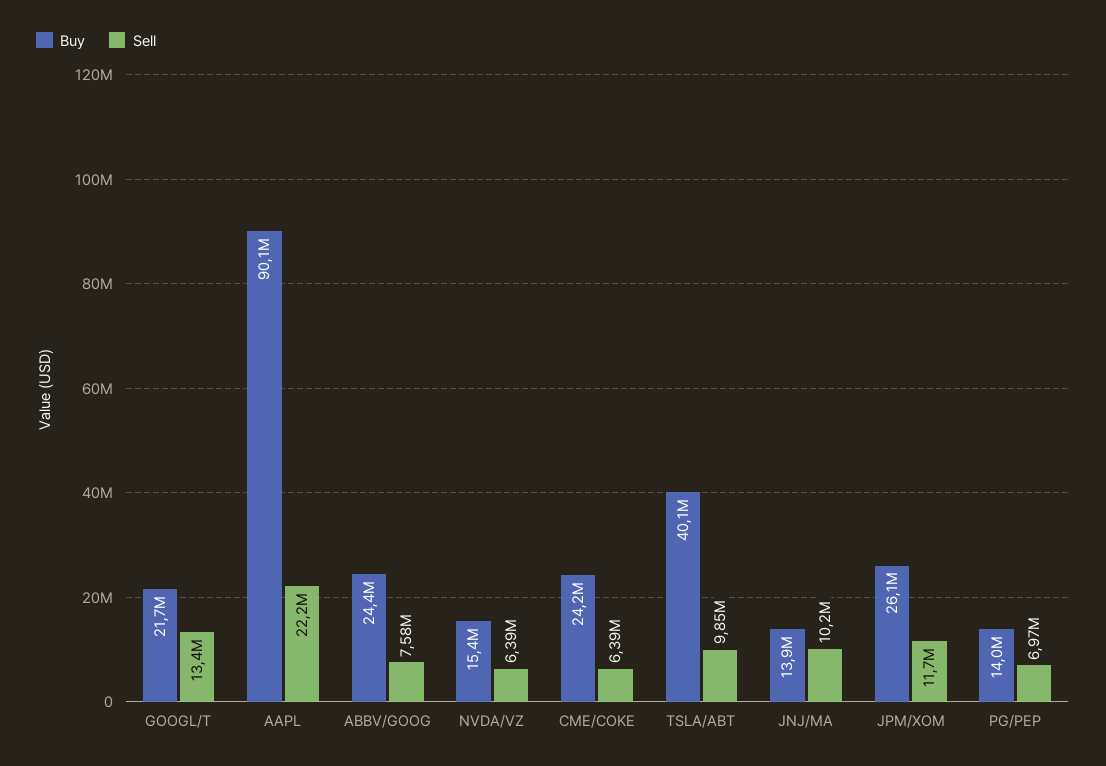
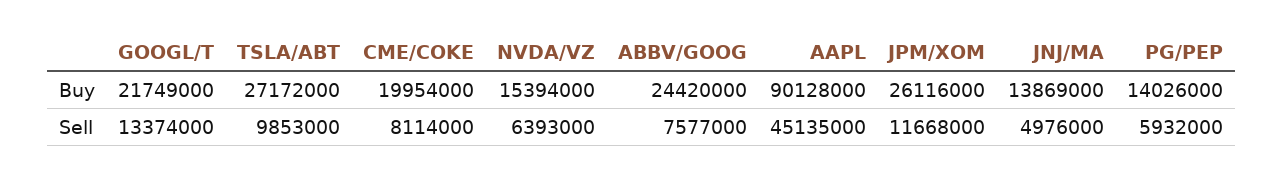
Sell, AAPL: 22200000 -> 45135000
Buy, CME/COKE: 24200000 -> 19954000
Sell, CME/COKE: 6390000 -> 8114000
Buy, TSLA/ABT: 40100000 -> 27172000
Sell, JNJ/MA: 10200000 -> 4976000
Sell, PG/PEP: 6970000 -> 5932000

